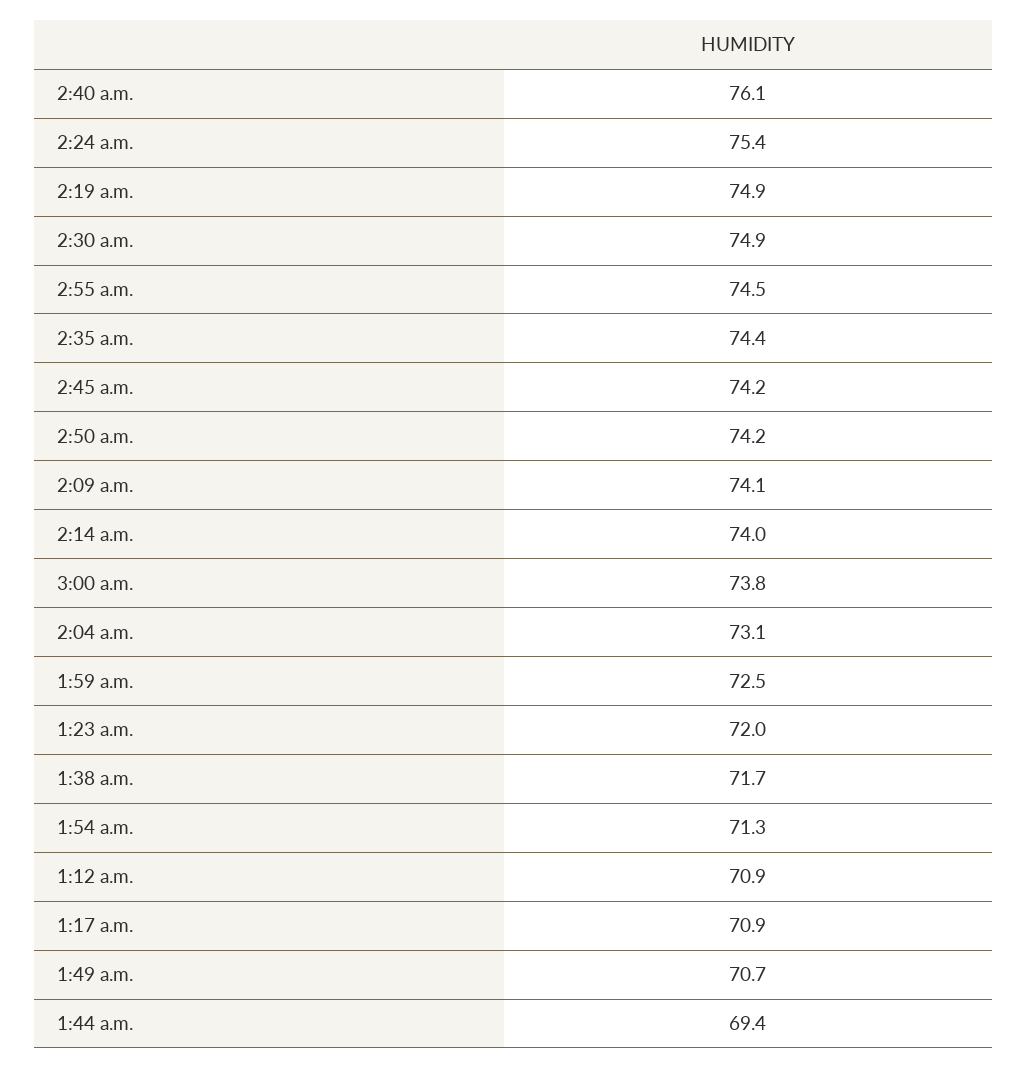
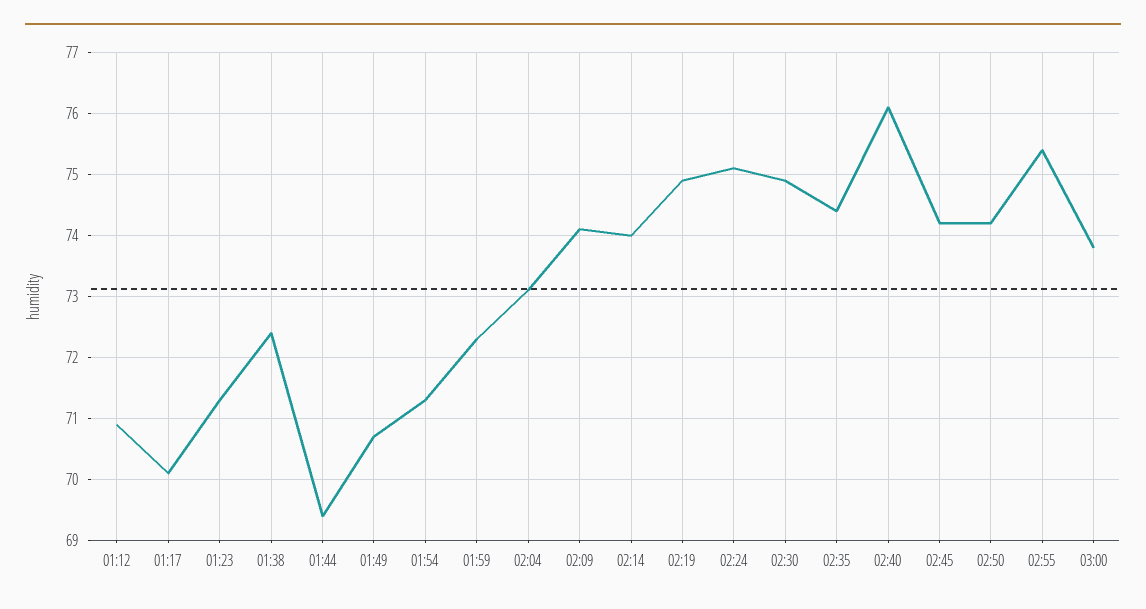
2:24 a.m.: 75.4 -> 75.1
2:55 a.m.: 74.5 -> 75.4
1:59 a.m.: 72.5 -> 72.3
1:23 a.m.: 72 -> 71.3
1:38 a.m.: 71.7 -> 72.4
1:17 a.m.: 70.9 -> 70.1

